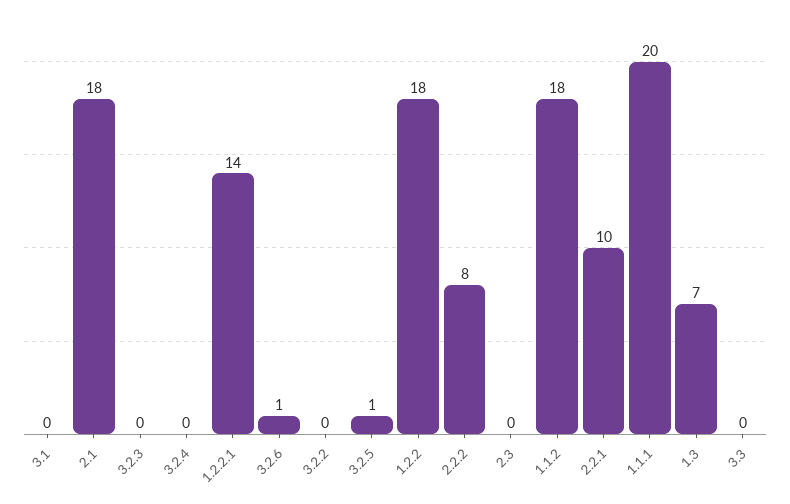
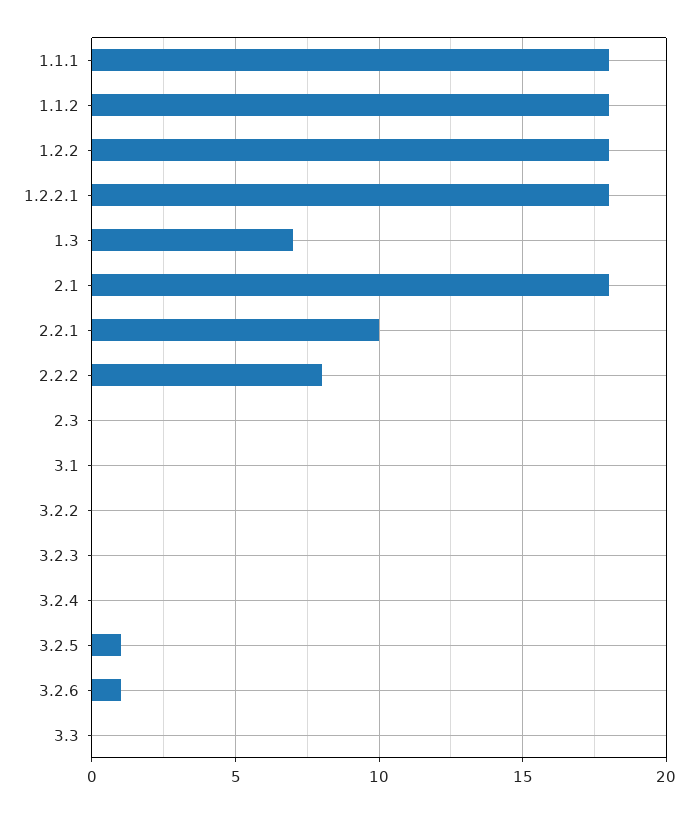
1.2.2.1: 14 -> 18
1.1.1: 20 -> 18

